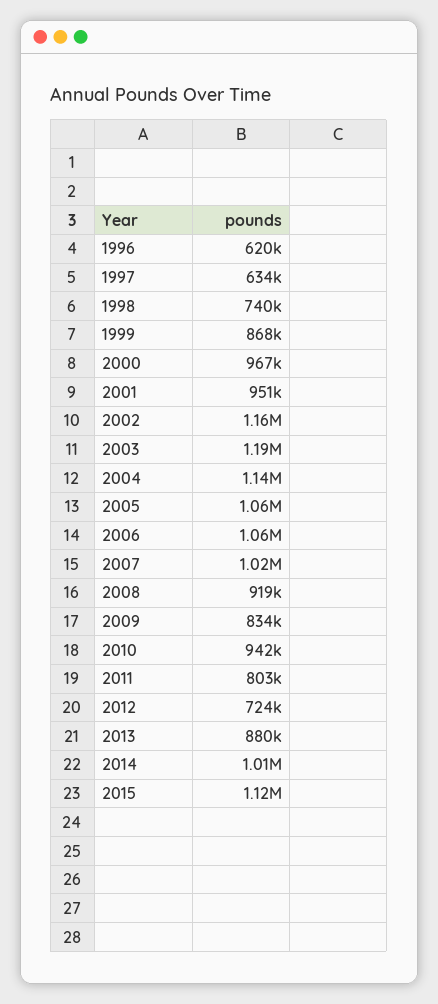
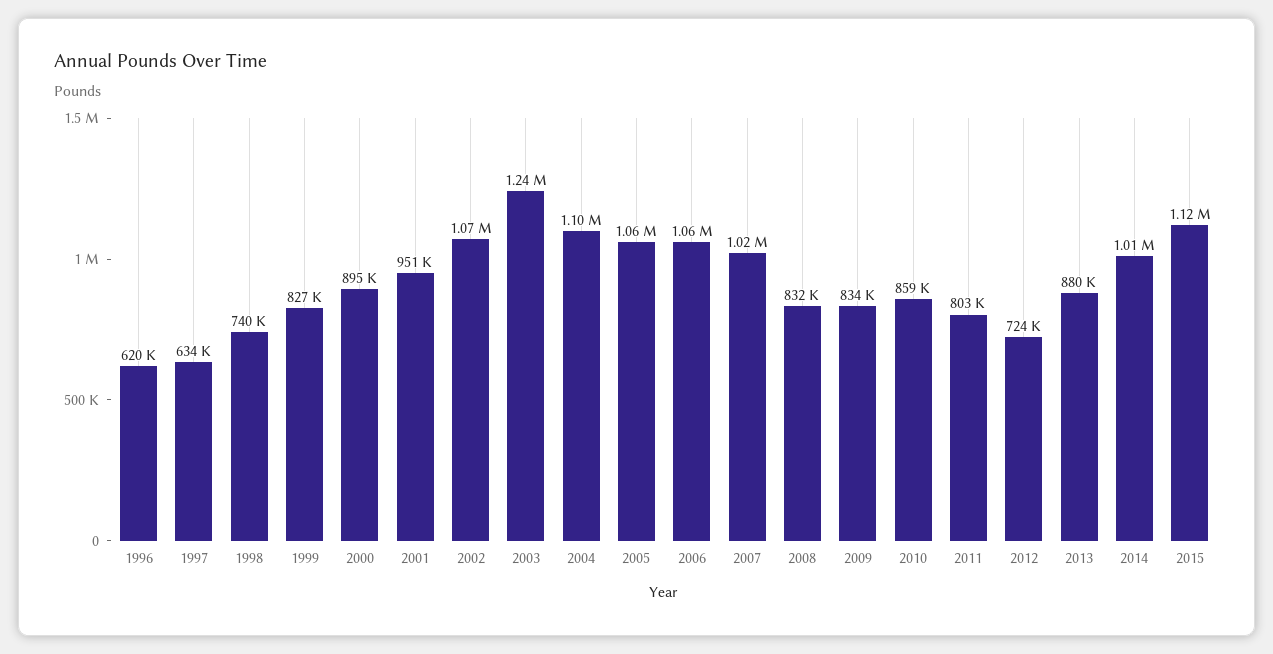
1999: 868000 -> 827000
2000: 967000 -> 895000
2002: 1160000 -> 1070000
2003: 1190000 -> 1240000
2004: 1140000 -> 1100000
2008: 919000 -> 832000
2010: 942000 -> 859000

